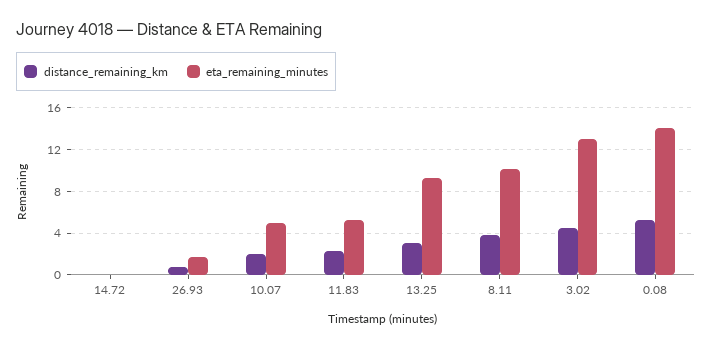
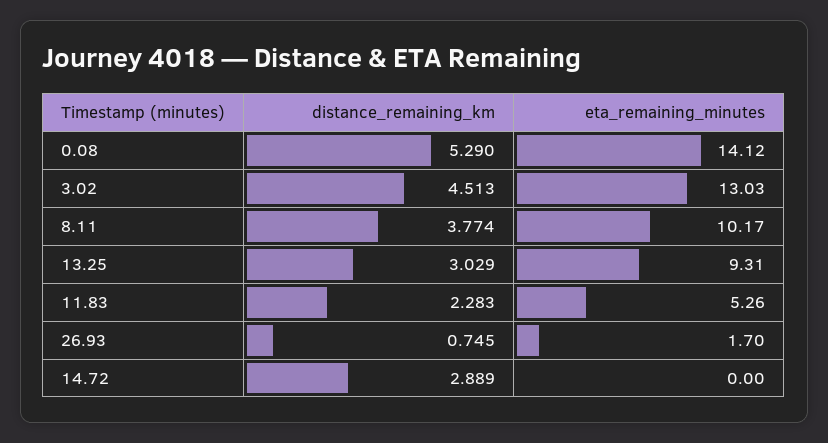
distance_remaining_km, 14.72: 0 -> 2.889
distance_remaining_km, 10.07: 2 -> none
eta_remaining_minutes, 10.07: 5 -> none

